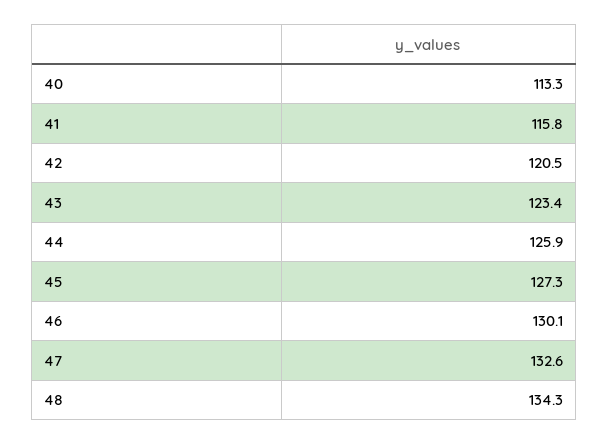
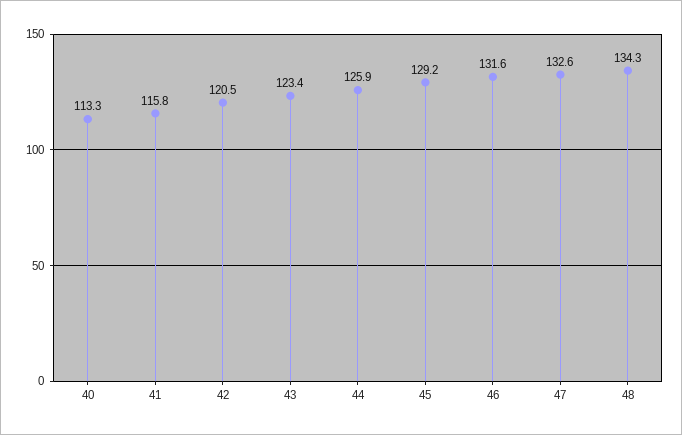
45: 127.3 -> 129.2
46: 130.1 -> 131.6

